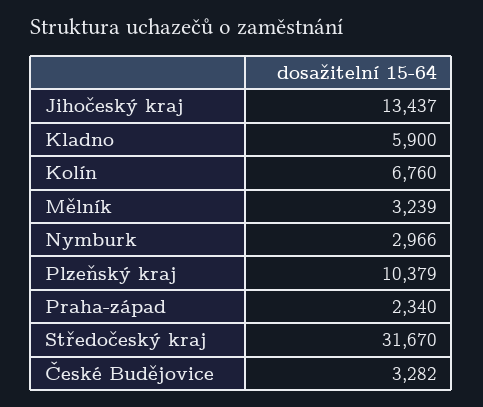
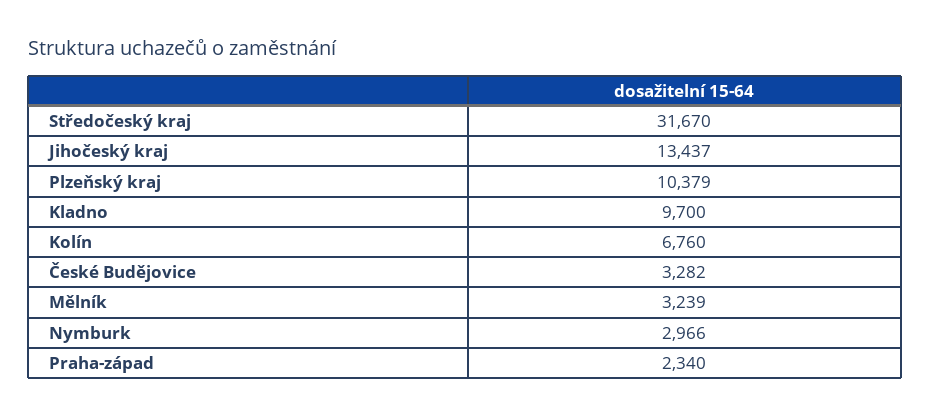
Kladno: 5900 -> 9700

